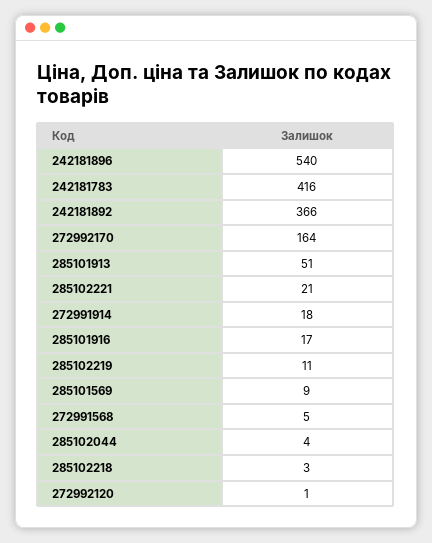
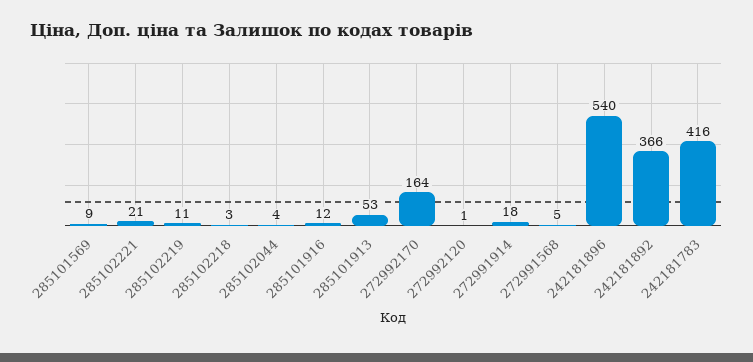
285101913: 51 -> 53
285101916: 17 -> 12

